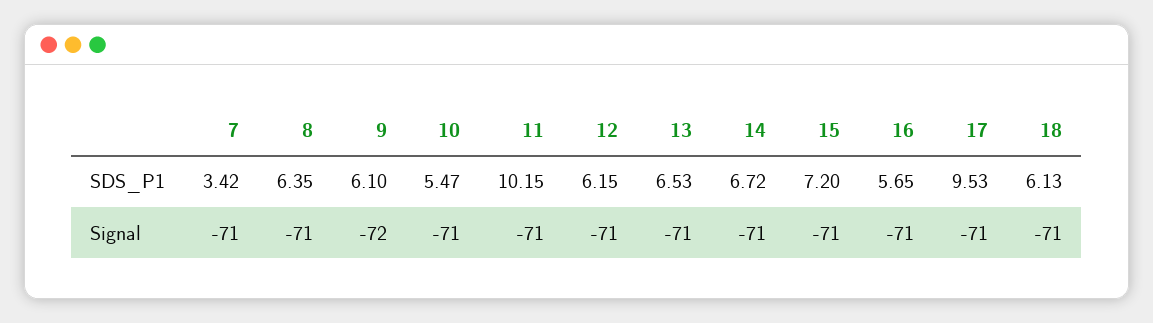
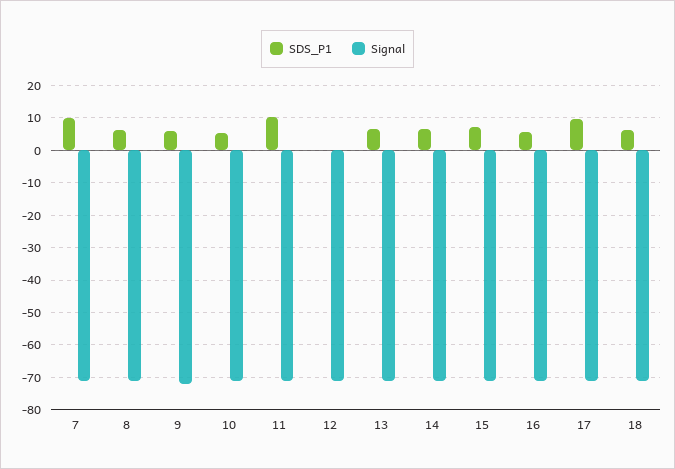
SDS_P1, 7: 3.42 -> 10
SDS_P1, 12: 6.15 -> 0

